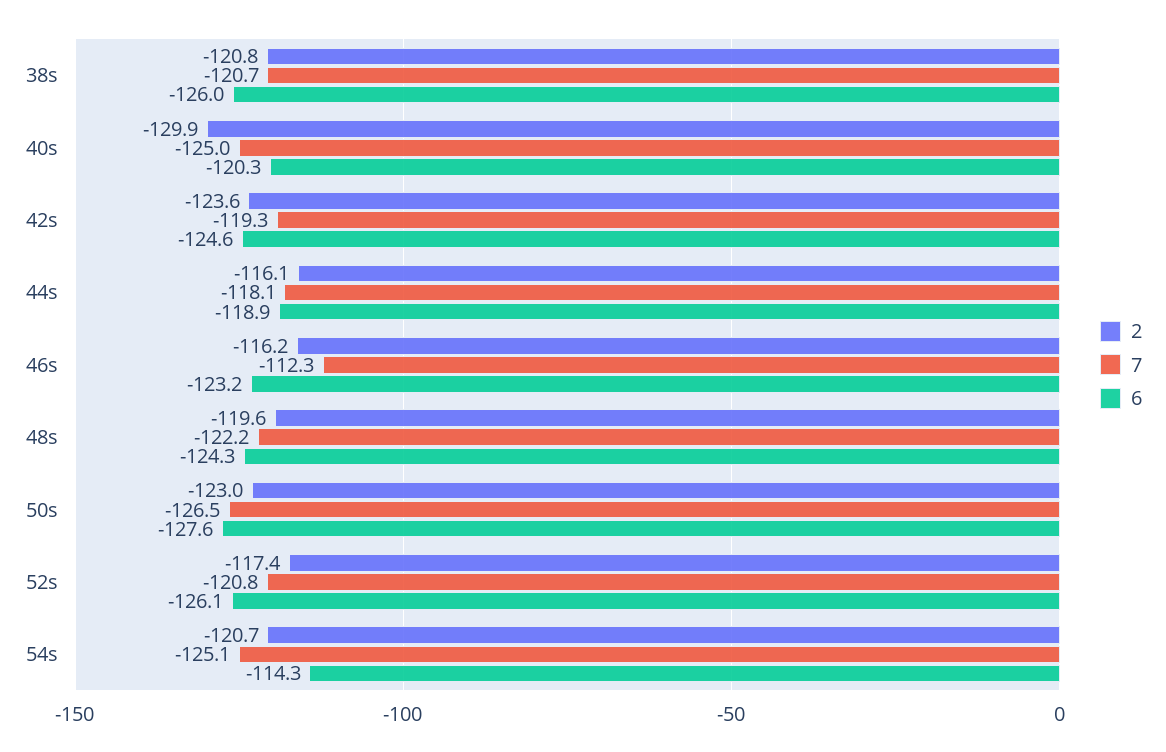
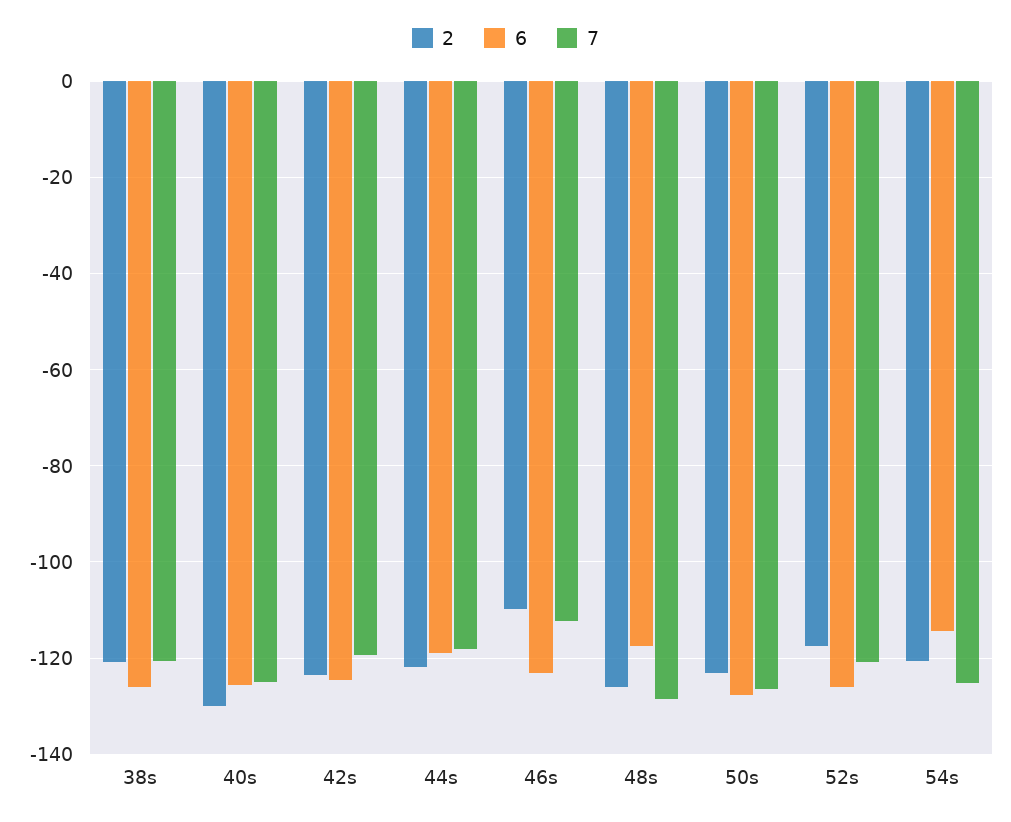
6, 40s: -120.3 -> -126
2, 44s: -116.1 -> -122
2, 46s: -116.2 -> -110
2, 48s: -119.6 -> -126
7, 48s: -122.2 -> -128
6, 48s: -124.3 -> -118

